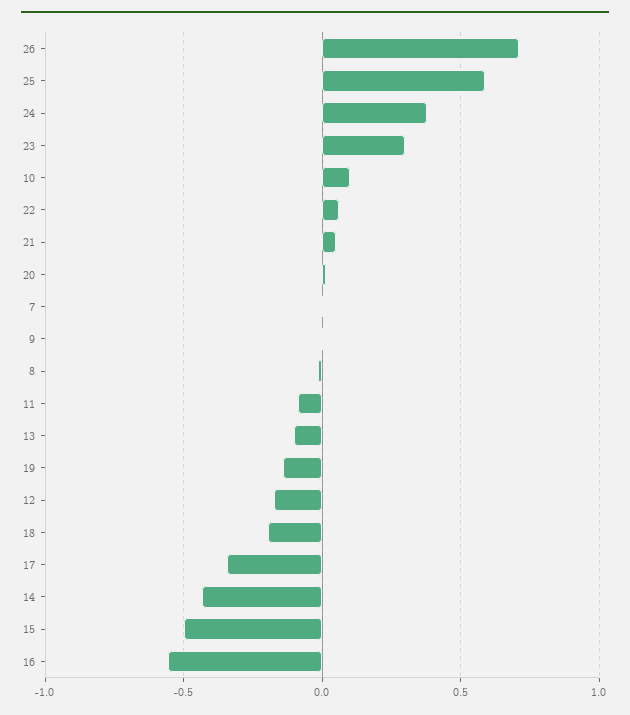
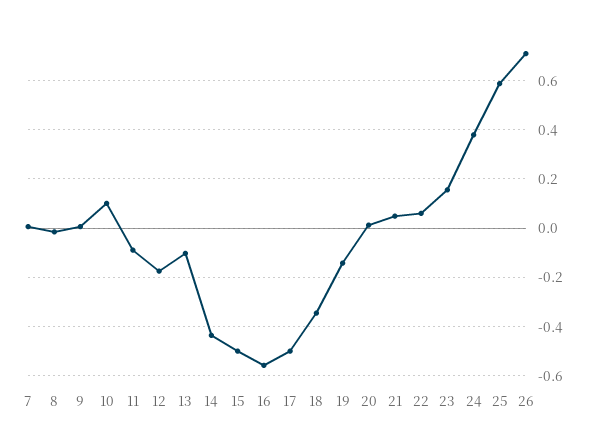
23: 0.3 -> 0.15
18: -0.2 -> -0.35
17: -0.35 -> -0.5

